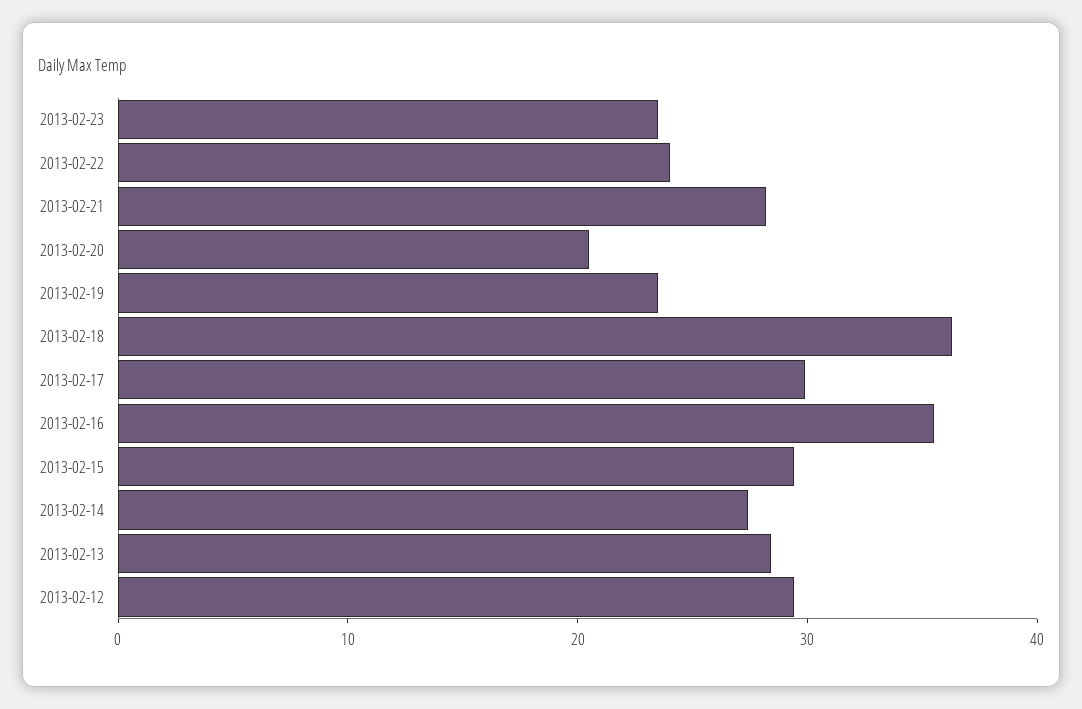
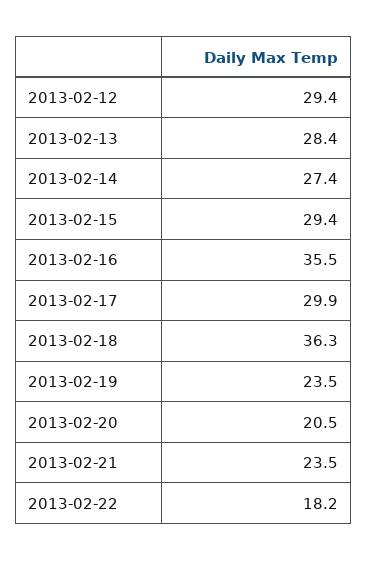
2013-02-23: 24 -> none
2013-02-22: 24 -> 18.2
2013-02-21: 28 -> 23.5

